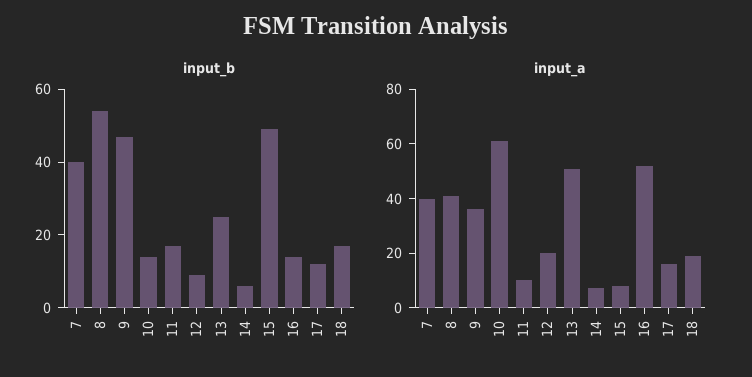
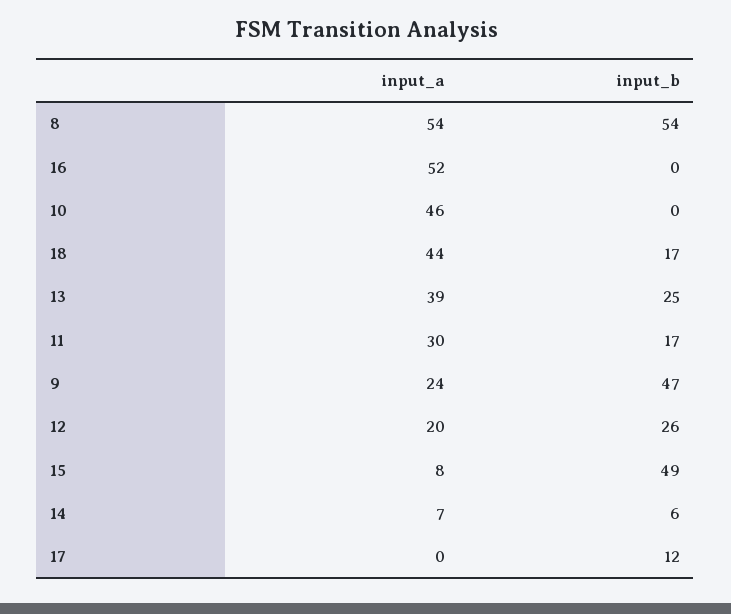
input_b, 7: 40 -> none
input_b, 10: 15 -> 0
input_b, 12: 10 -> 26
input_b, 16: 15 -> 0
input_a, 7: 40 -> none
input_a, 8: 40 -> 54
input_a, 9: 35 -> 24
input_a, 10: 60 -> 46
input_a, 11: 10 -> 30
input_a, 13: 50 -> 39
input_a, 17: 15 -> 0
input_a, 18: 20 -> 44

